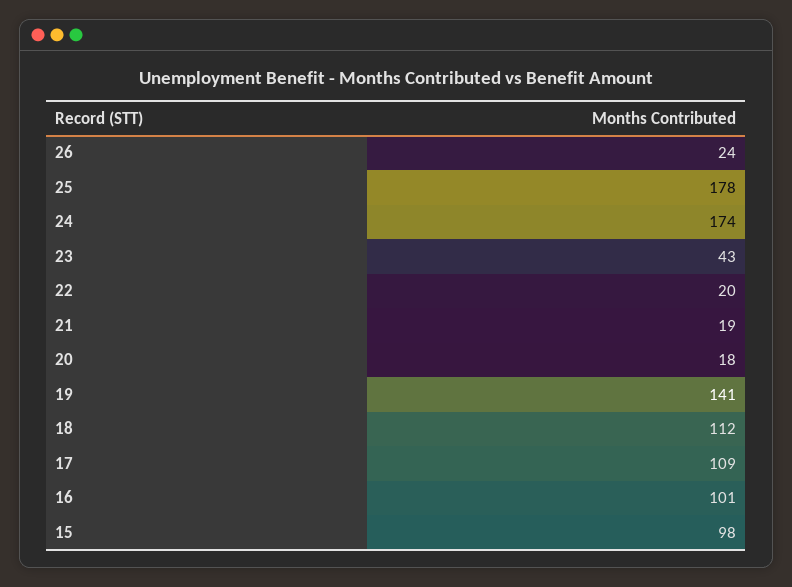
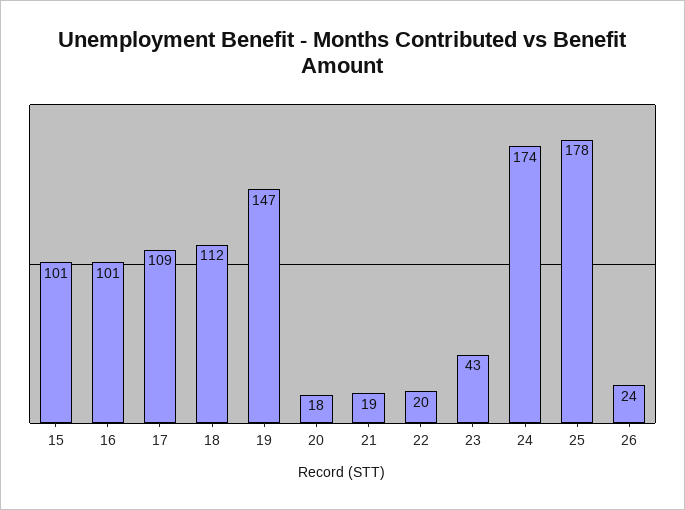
19: 141 -> 147
15: 98 -> 101

